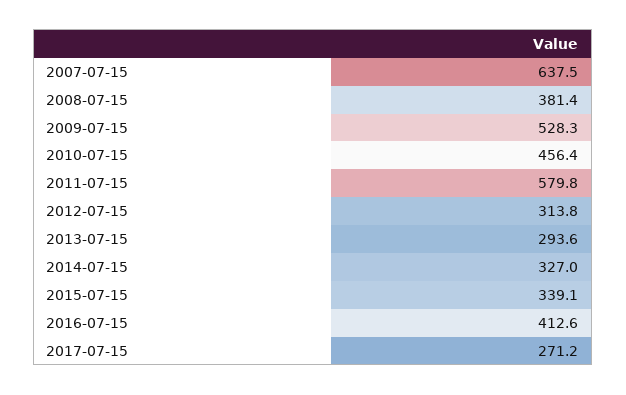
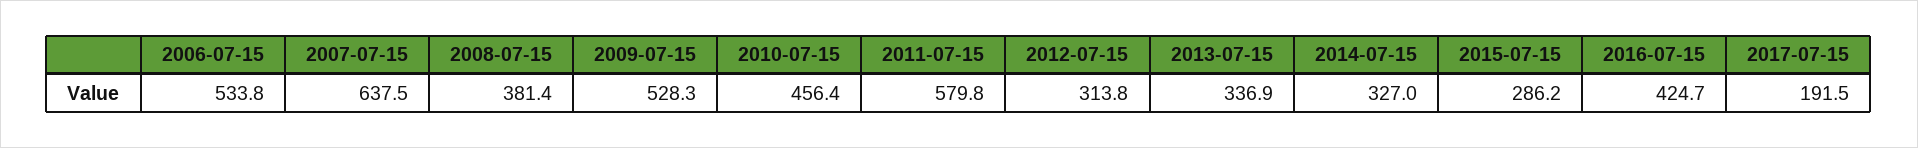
2013-07-15: 293.6 -> 336.9
2015-07-15: 339.1 -> 286.2
2016-07-15: 412.6 -> 424.7
2017-07-15: 271.2 -> 191.5
2006-07-15: none -> 533.8

